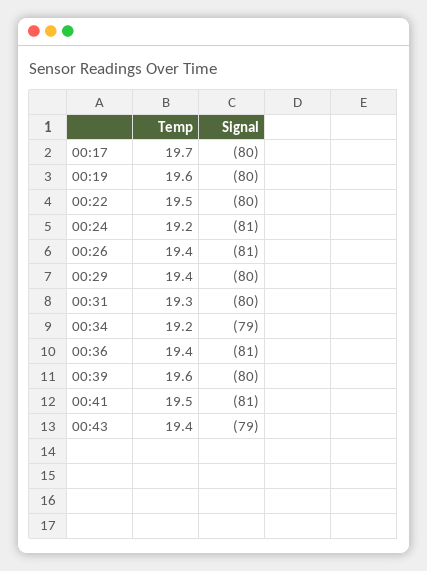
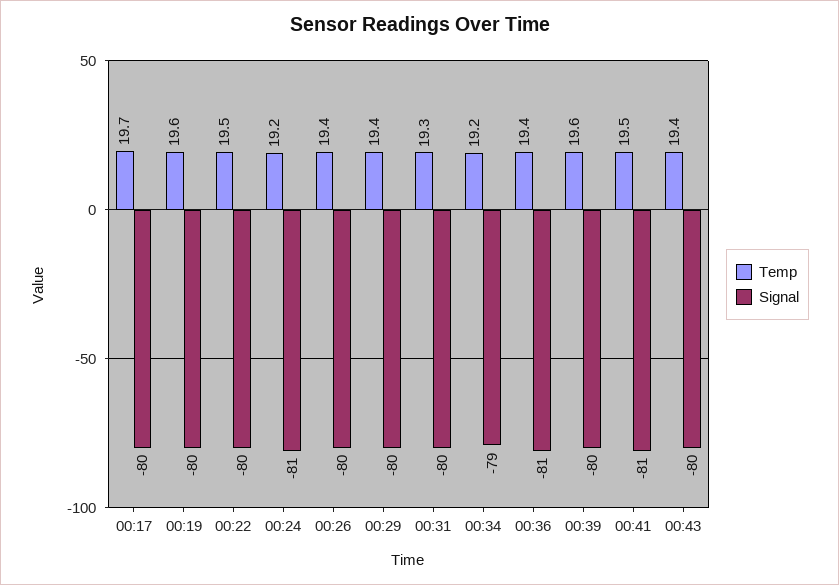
Signal, 00:26: -81 -> -80
Signal, 00:43: -79 -> -80

